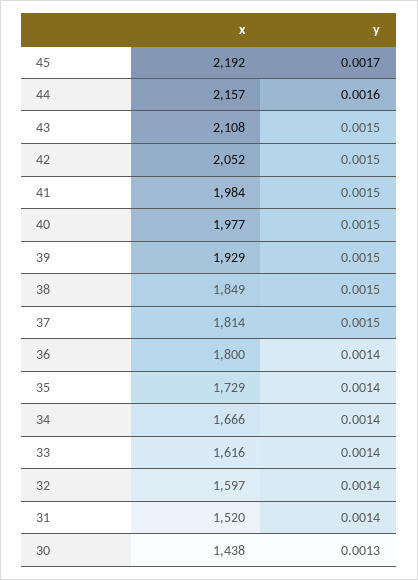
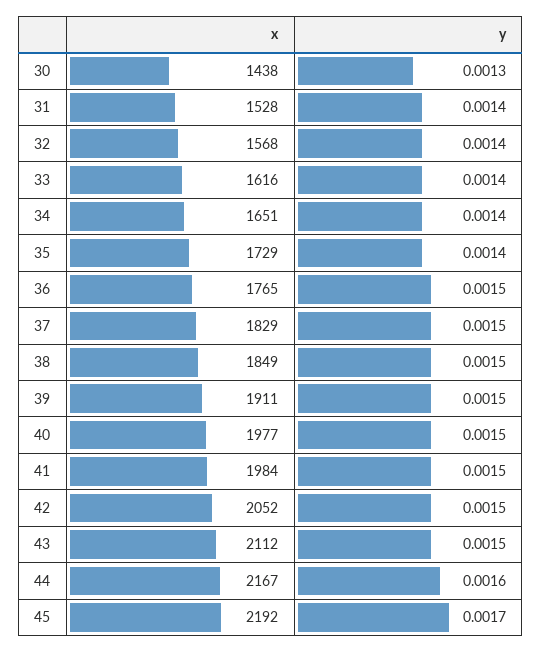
x, 44: 2157 -> 2167
x, 43: 2108 -> 2112
x, 39: 1929 -> 1911
x, 37: 1814 -> 1829
x, 36: 1800 -> 1765
y, 36: 0.0014 -> 0.0015
x, 34: 1666 -> 1651
x, 32: 1597 -> 1568
x, 31: 1520 -> 1528

